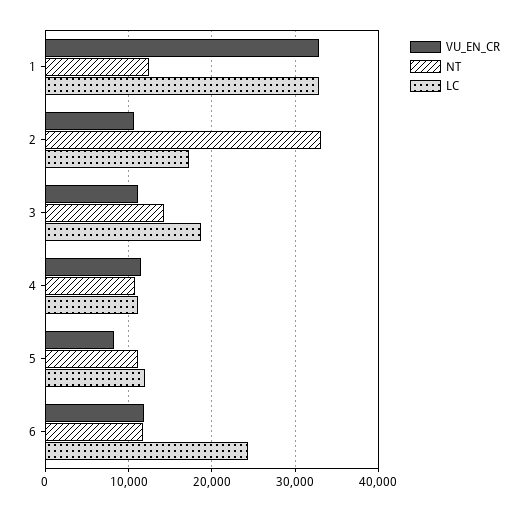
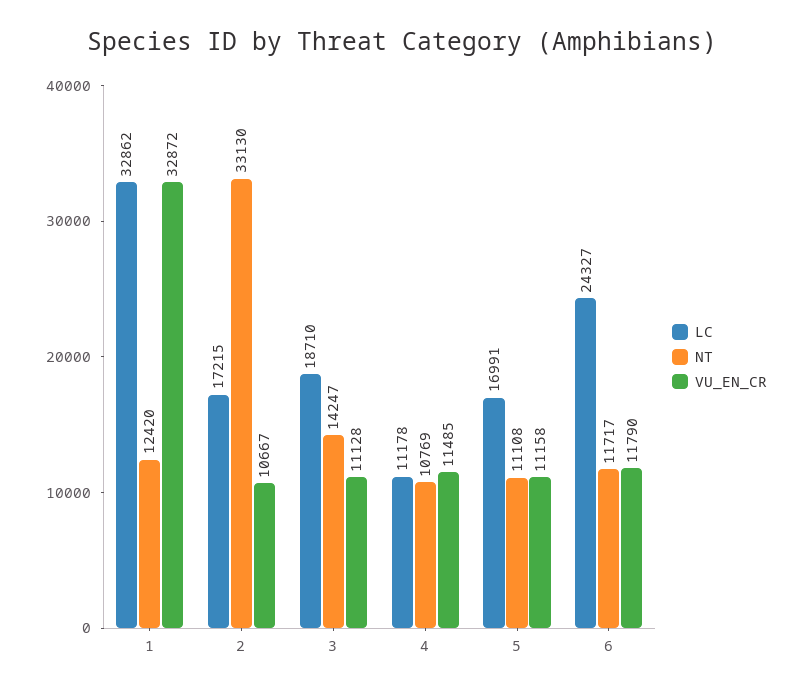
VU_EN_CR, 5: 8000 -> 11158
LC, 5: 12000 -> 16991

